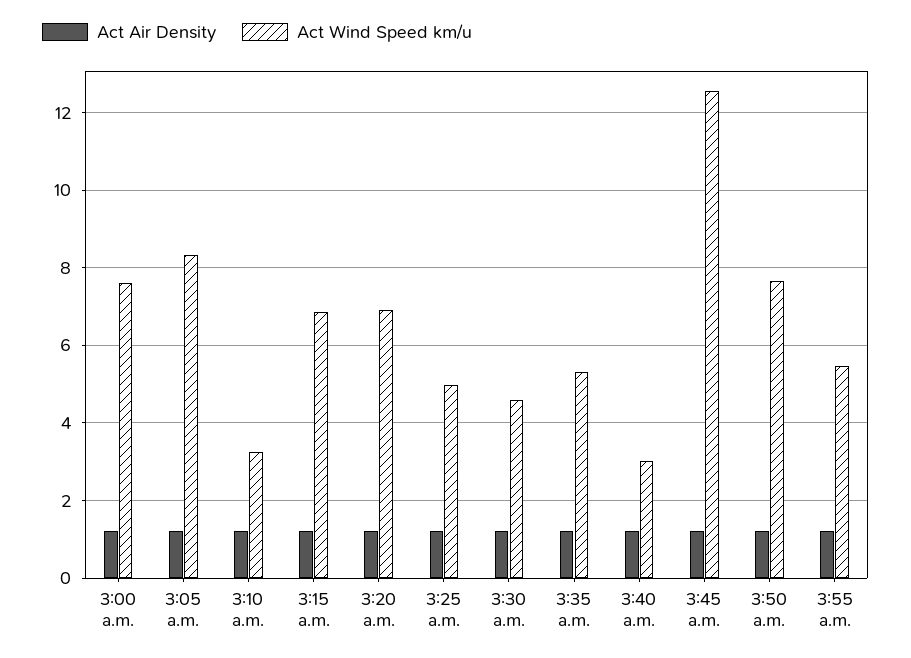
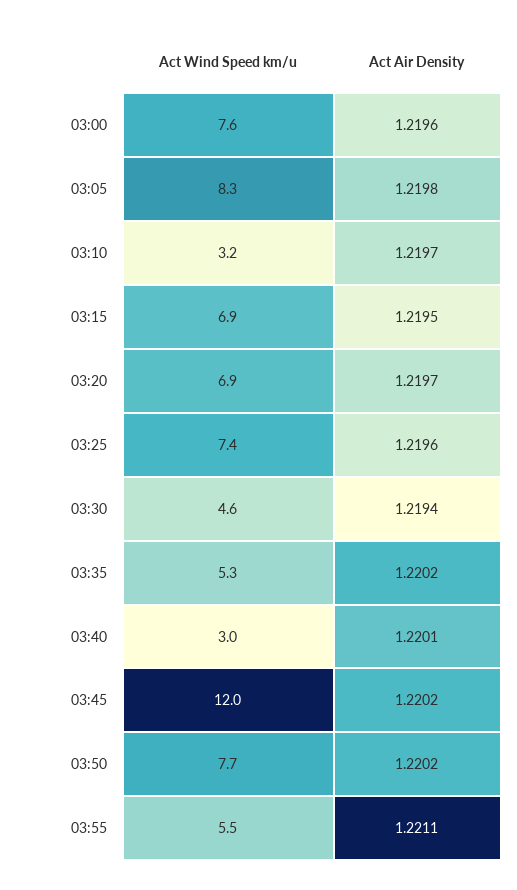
Act Wind Speed km/u, 3:25 a.m.: 5 -> 7.4
Act Wind Speed km/u, 3:45 a.m.: 12.6 -> 12

